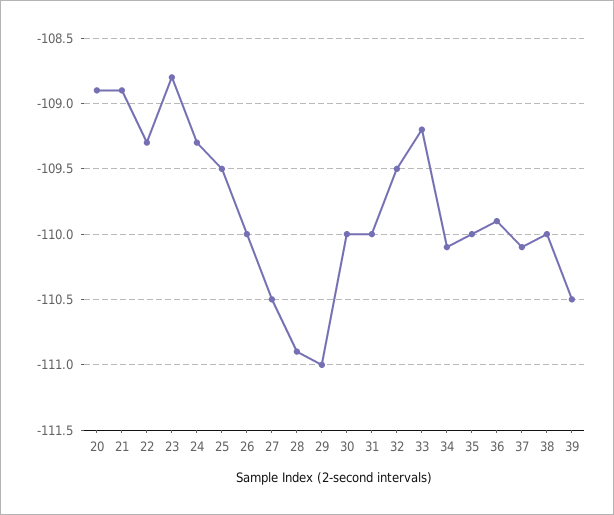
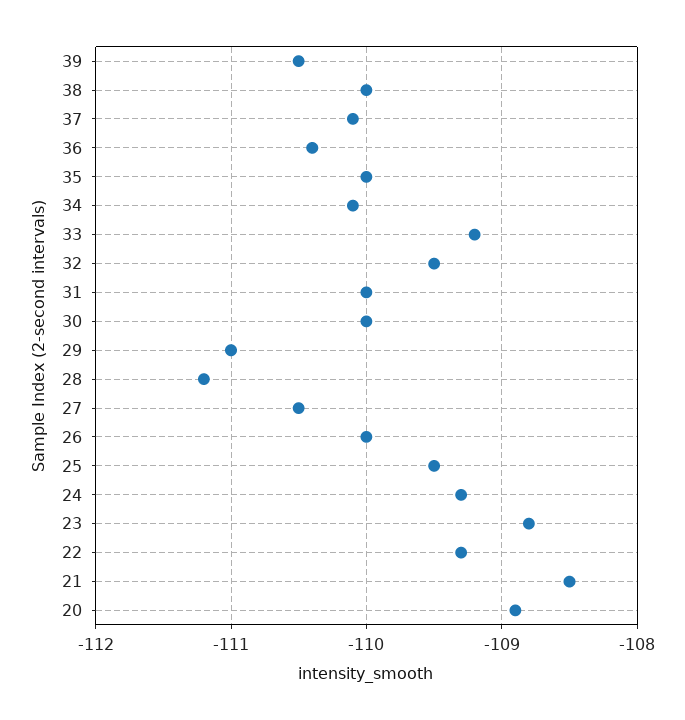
21: -108.9 -> -108.5
28: -110.9 -> -111.2
36: -109.9 -> -110.4

